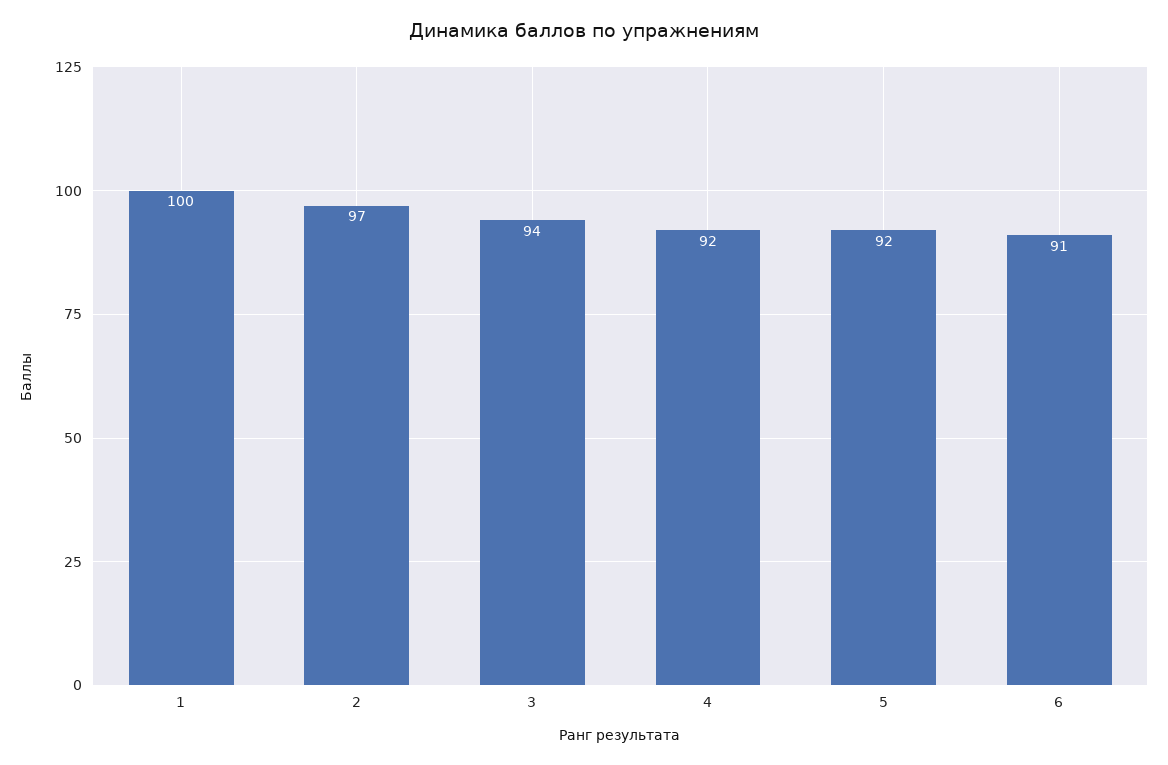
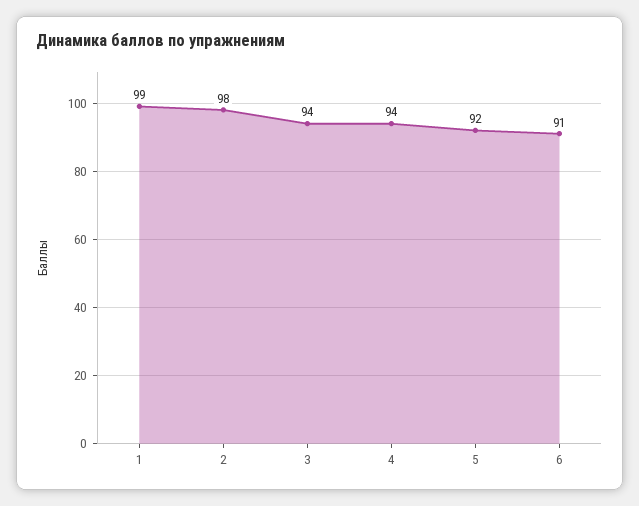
1: 100 -> 99
2: 97 -> 98
4: 92 -> 94

